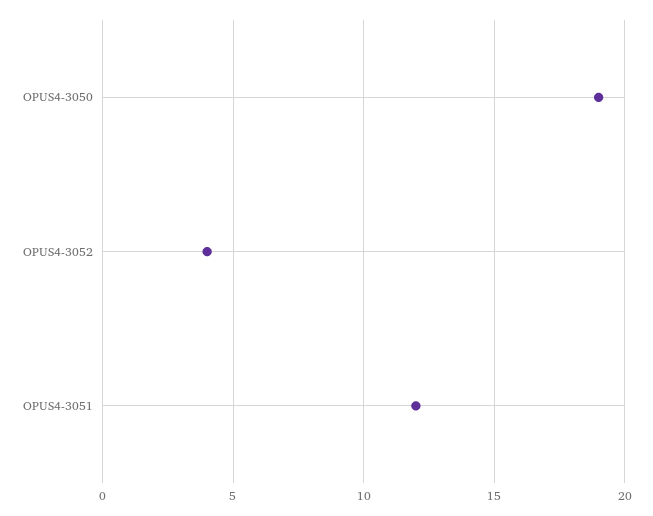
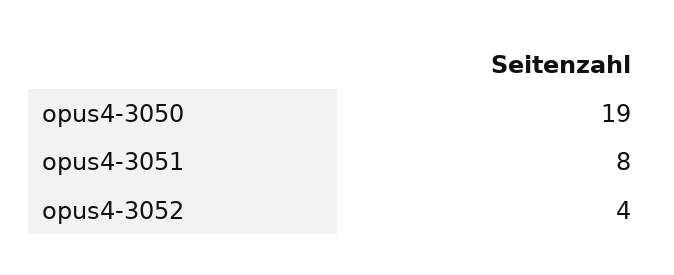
OPUS4-3051: 12 -> 8

